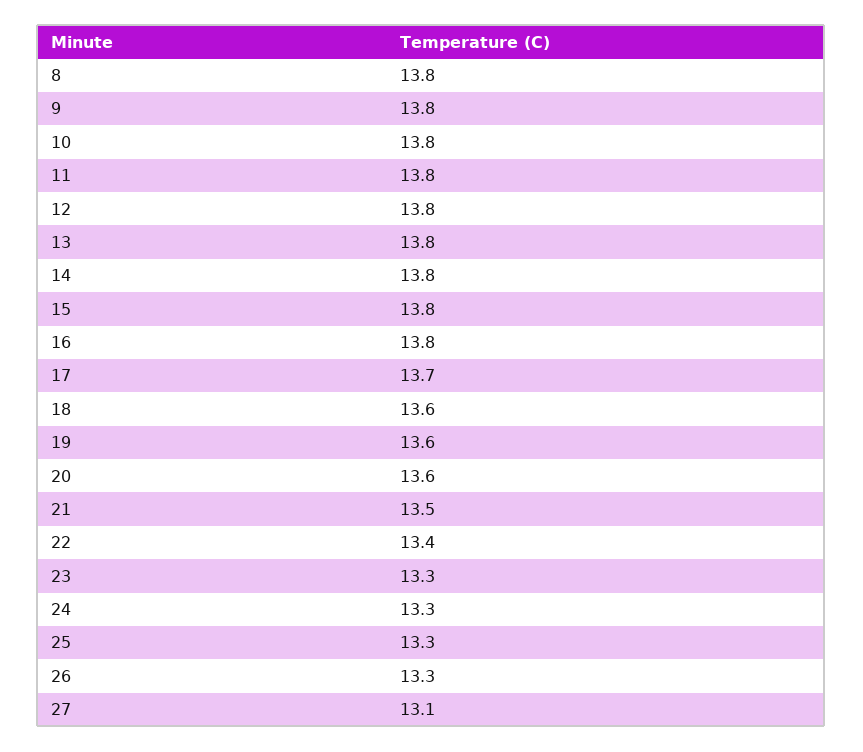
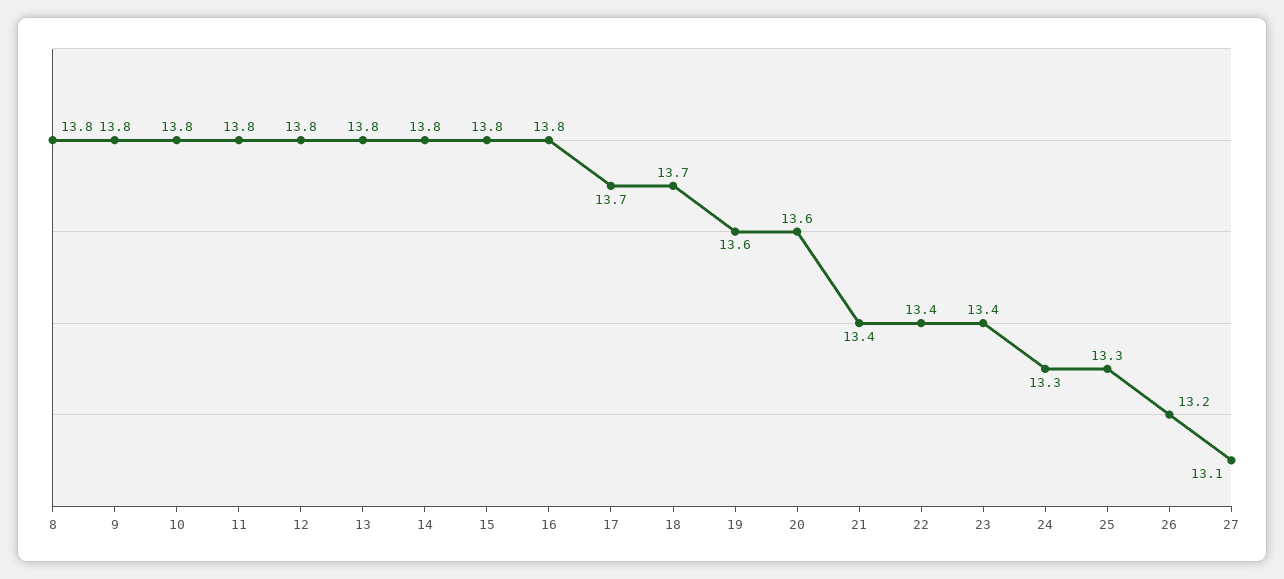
18: 13.6 -> 13.7
21: 13.5 -> 13.4
23: 13.3 -> 13.4
26: 13.3 -> 13.2

